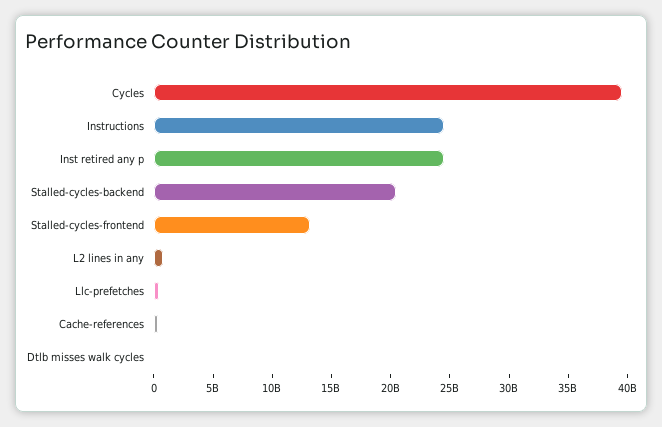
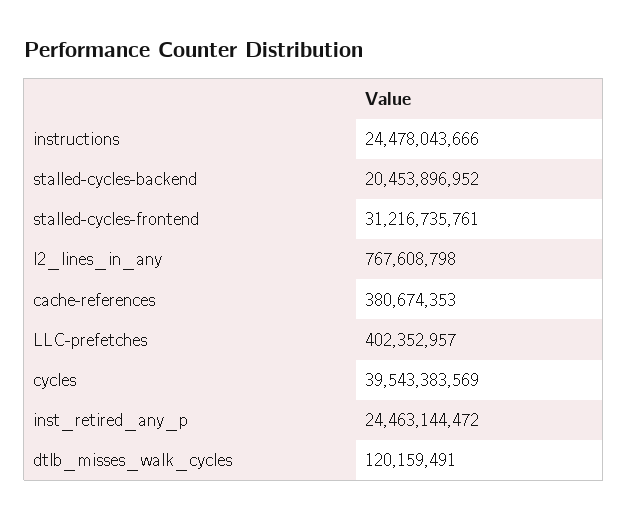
Stalled-cycles-frontend: 13000000000 -> 31216735761

